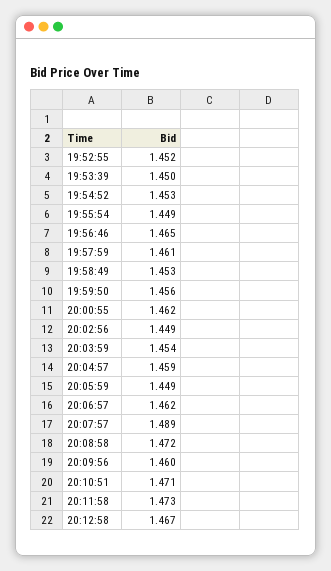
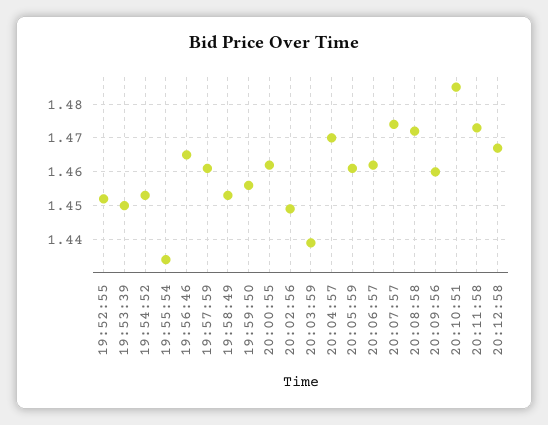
19:55:54: 1.449 -> 1.435
20:03:59: 1.454 -> 1.44
20:04:57: 1.459 -> 1.47
20:05:59: 1.449 -> 1.46
20:07:57: 1.489 -> 1.475
20:10:51: 1.471 -> 1.485

